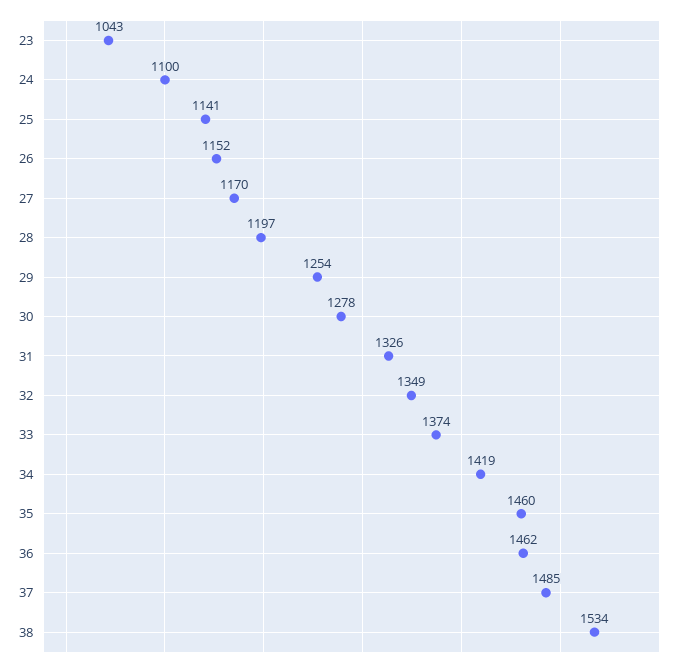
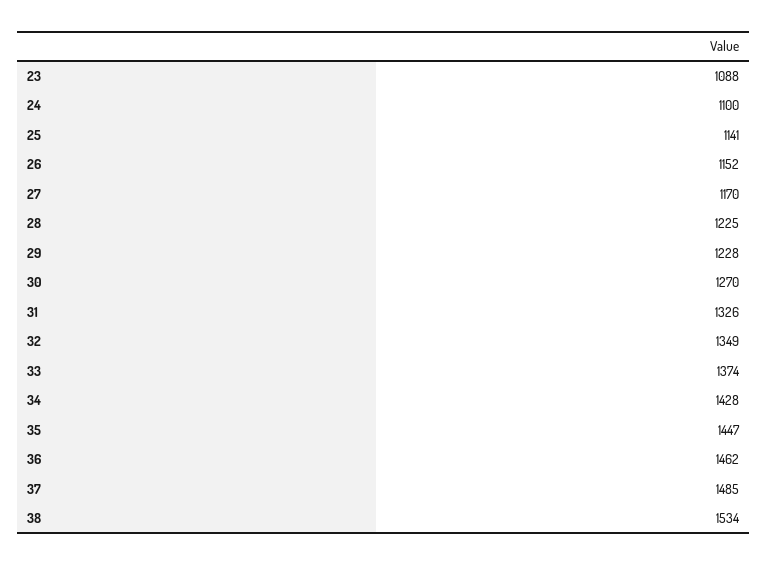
23: 1043 -> 1088
28: 1197 -> 1225
29: 1254 -> 1228
30: 1278 -> 1270
34: 1419 -> 1428
35: 1460 -> 1447

